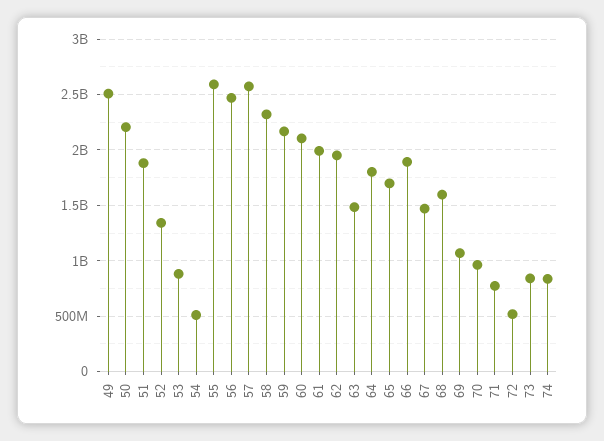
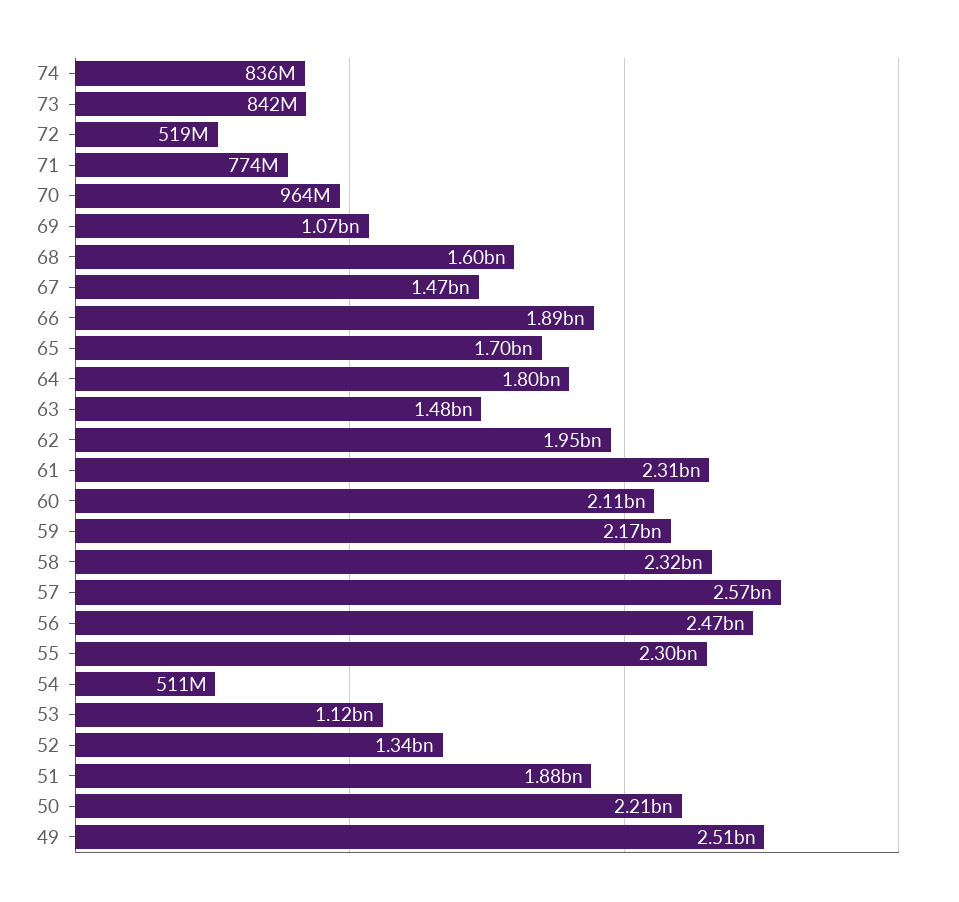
53: 900000000 -> 1120000000
55: 2600000000 -> 2300000000
61: 2000000000 -> 2310000000

